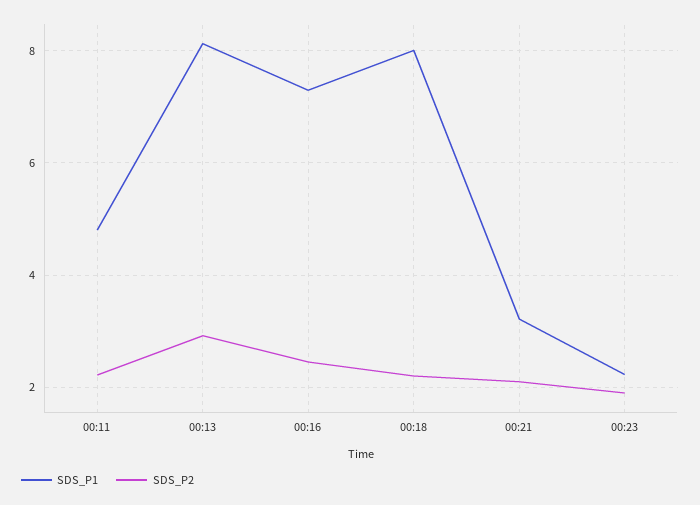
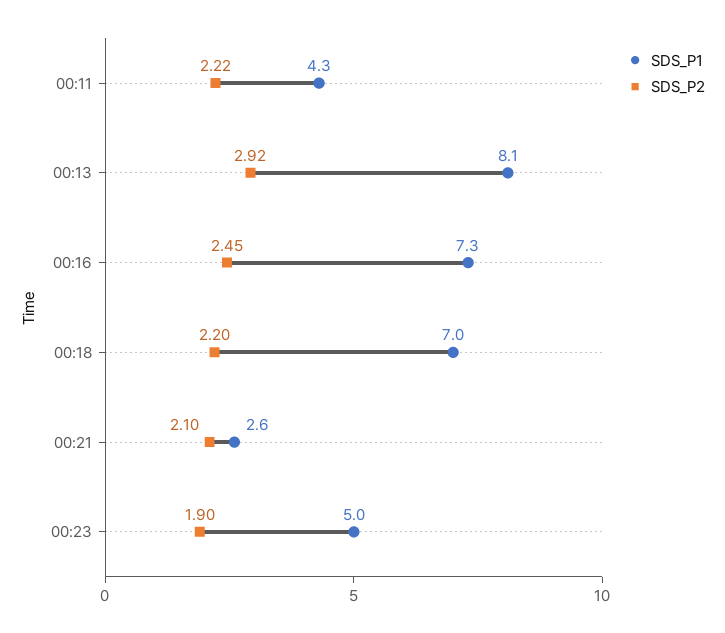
SDS_P1, 00:11: 4.8 -> 4.3
SDS_P1, 00:18: 8 -> 7
SDS_P1, 00:21: 3.2 -> 2.6
SDS_P1, 00:23: 2.2 -> 5

